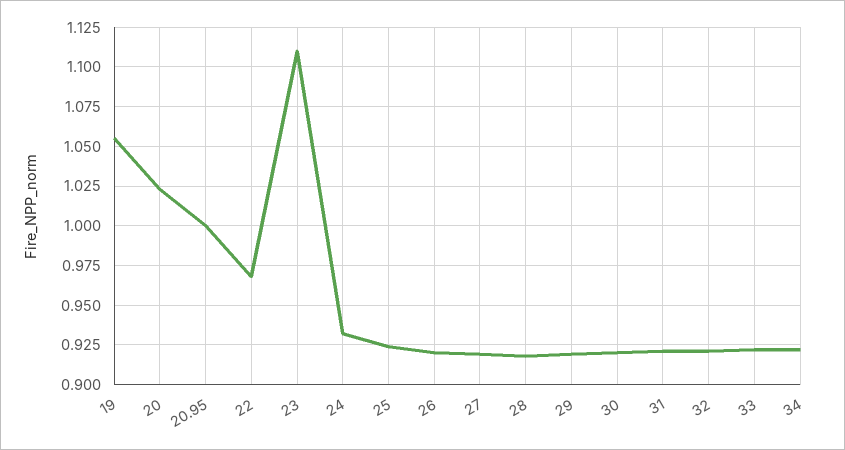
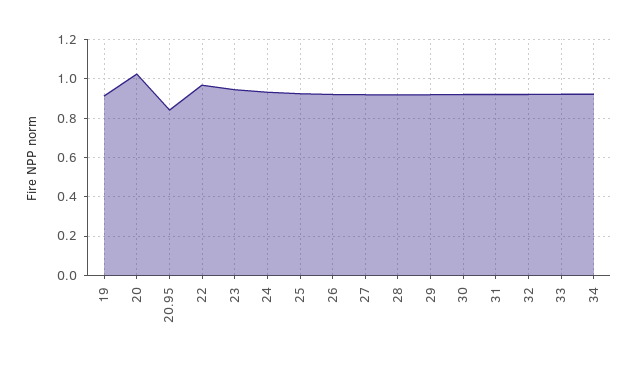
19: 1.055 -> 0.9
20.95: 1 -> 0.85
23: 1.11 -> 0.95

